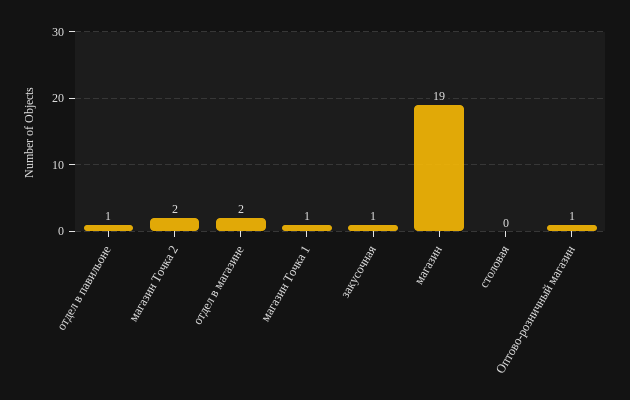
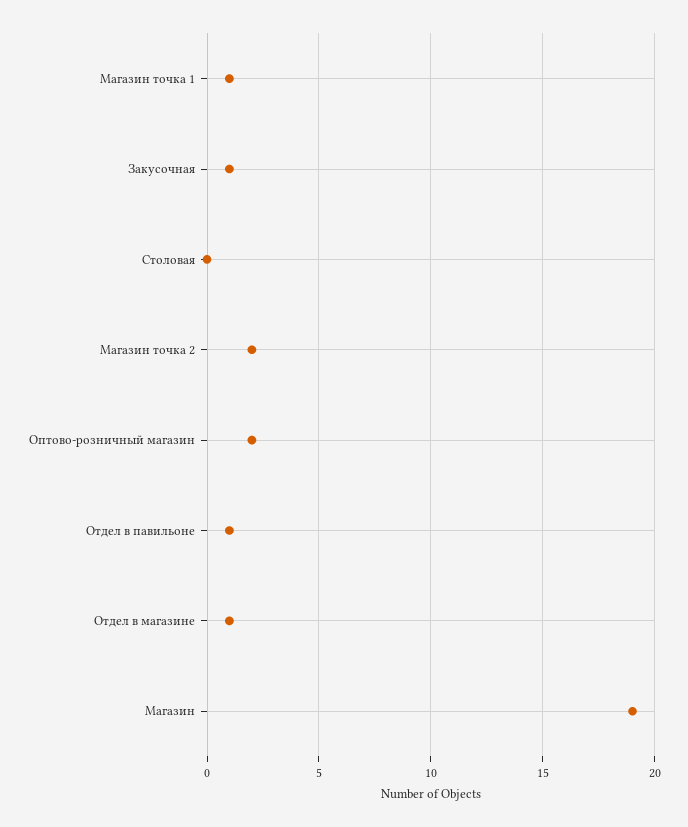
отдел в магазине: 2 -> 1
Оптово-розничный магазин: 1 -> 2

